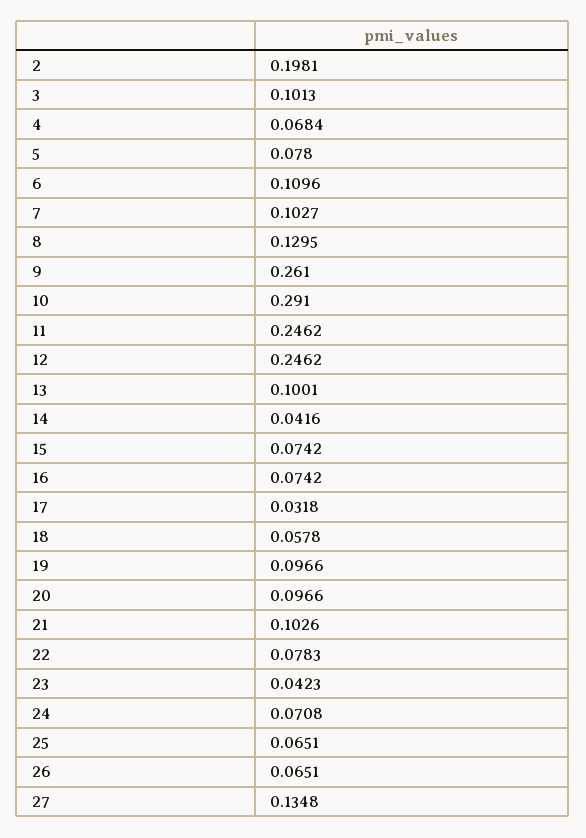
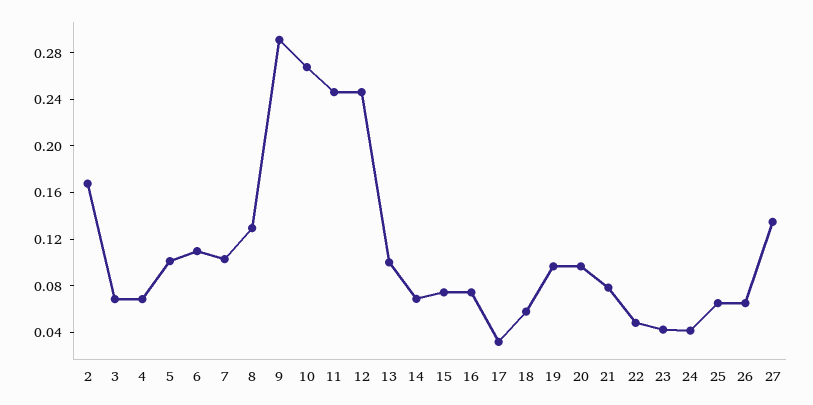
2: 0.1981 -> 0.17
3: 0.1013 -> 0.07
5: 0.078 -> 0.1
9: 0.261 -> 0.29
10: 0.291 -> 0.27
14: 0.0416 -> 0.07
21: 0.1026 -> 0.08
22: 0.0783 -> 0.05
24: 0.0708 -> 0.04

